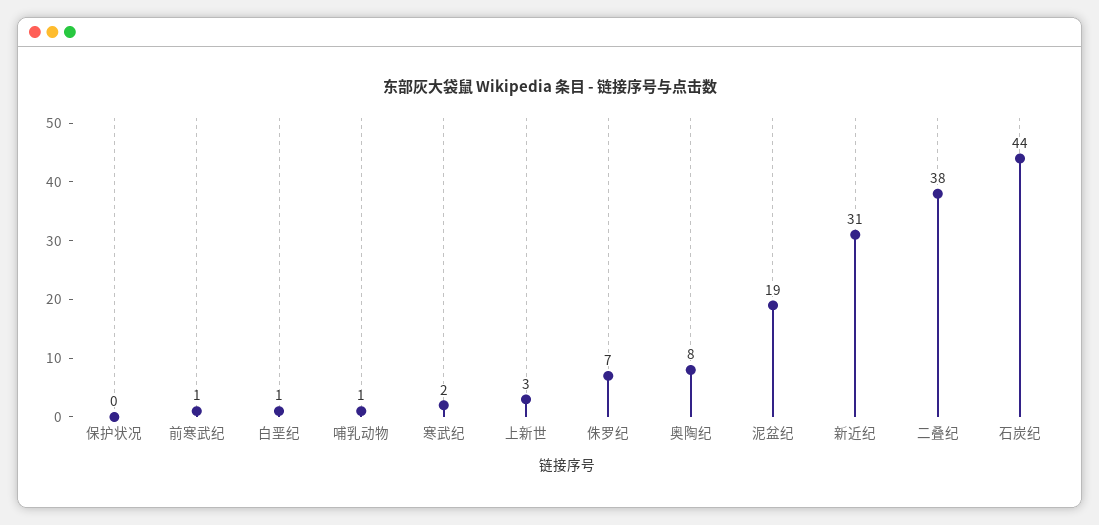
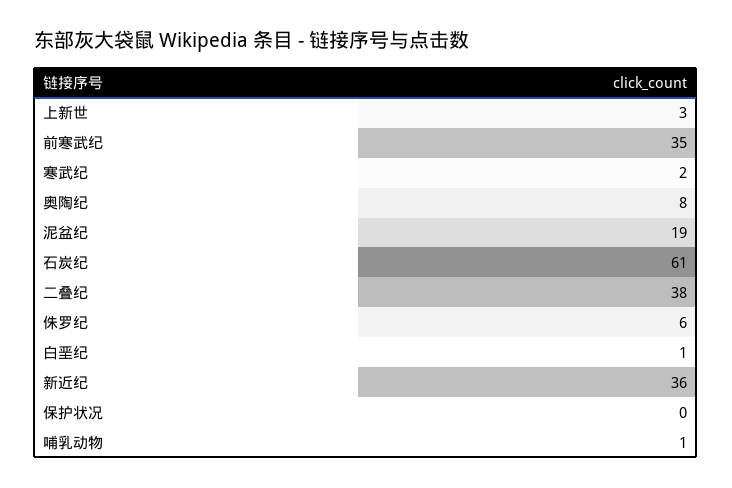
前寒武纪: 1 -> 35
侏罗纪: 7 -> 6
新近纪: 31 -> 36
石炭纪: 44 -> 61

